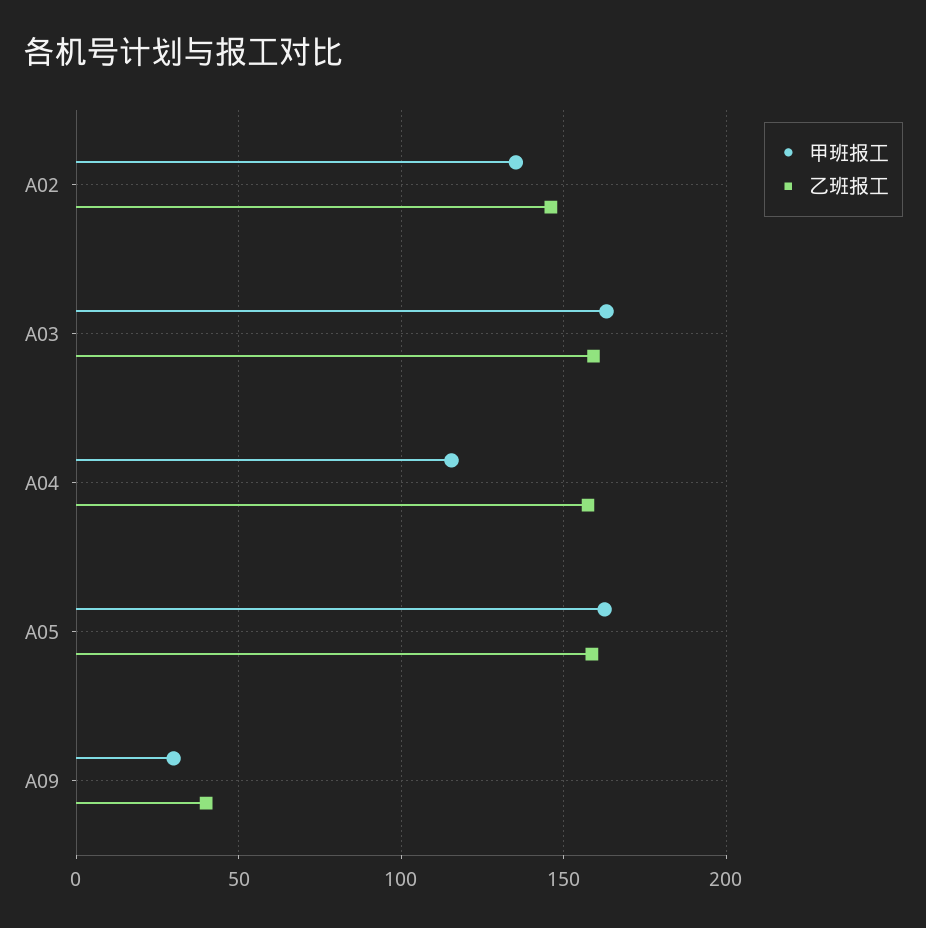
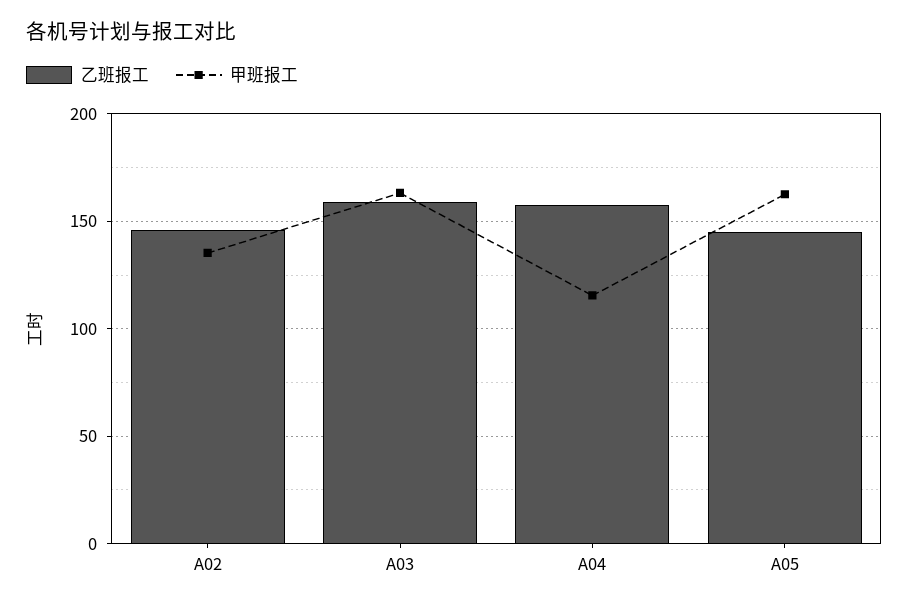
乙班报工, A05: 160 -> 145
甲班报工, A09: 30 -> none
乙班报工, A09: 40 -> none

